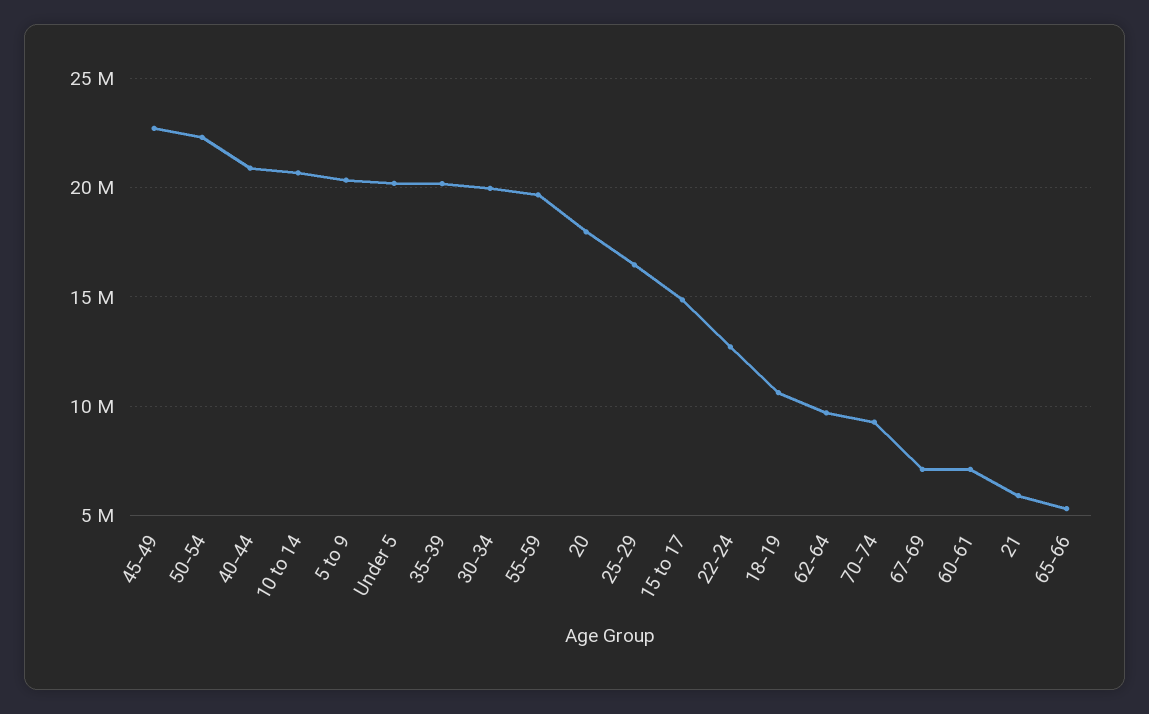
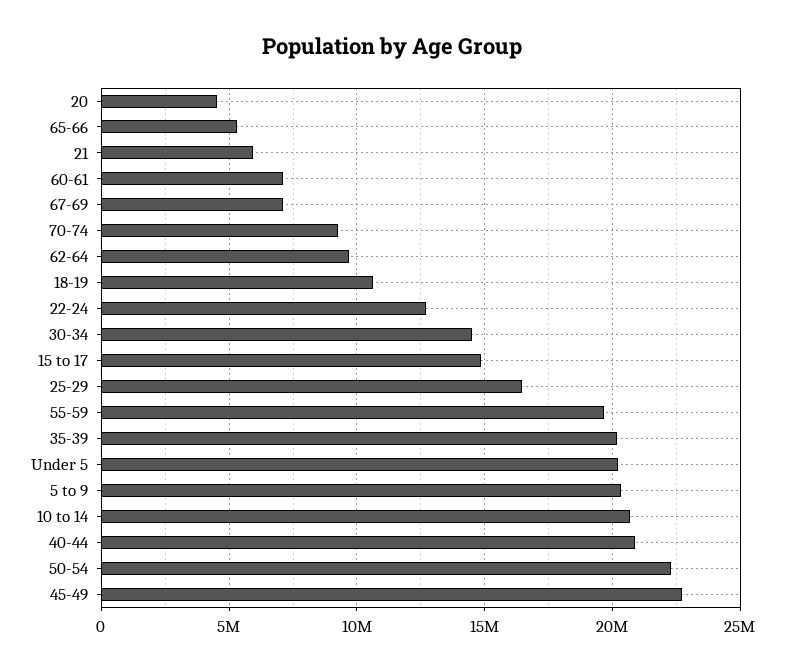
30-34: 20000000 -> 14500000
20: 18000000 -> 4500000

